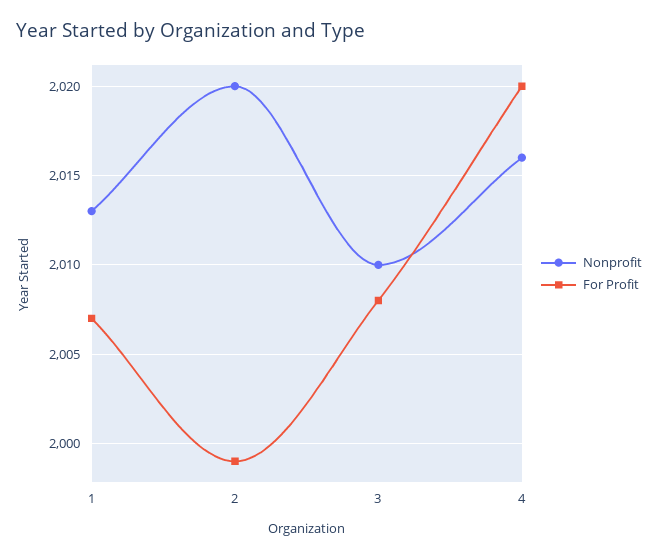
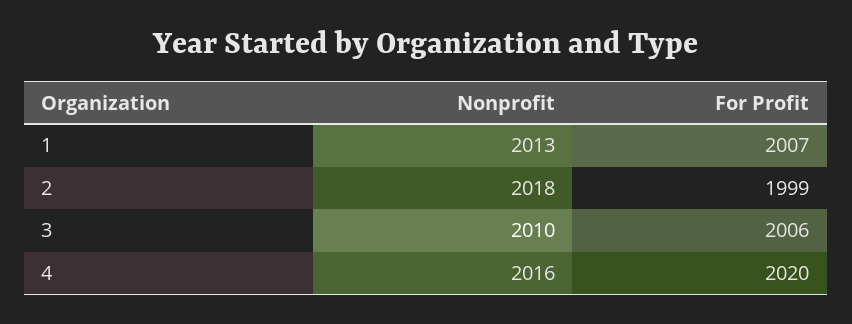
Nonprofit, 2: 2020 -> 2018
For Profit, 3: 2008 -> 2006

